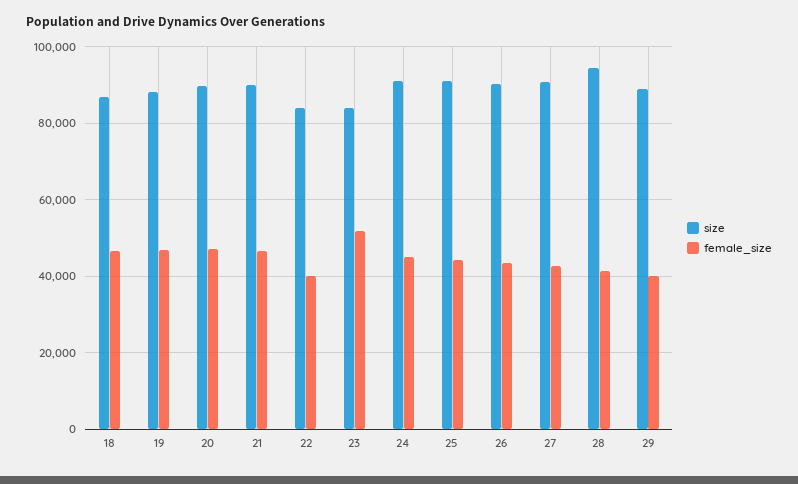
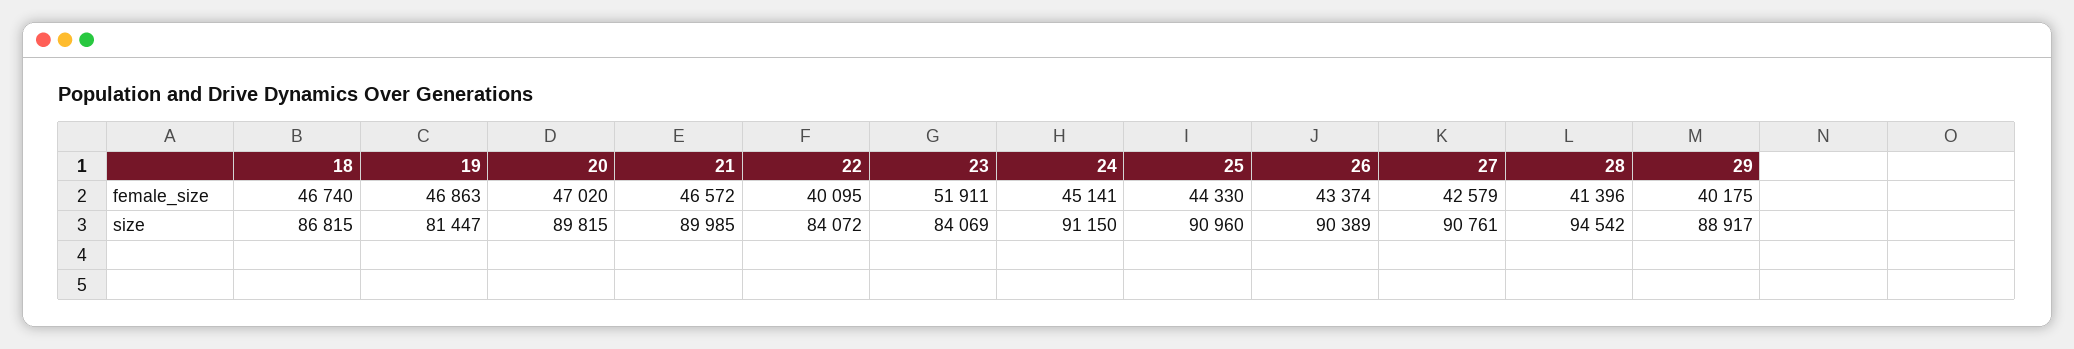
size, 19: 88000 -> 81447

